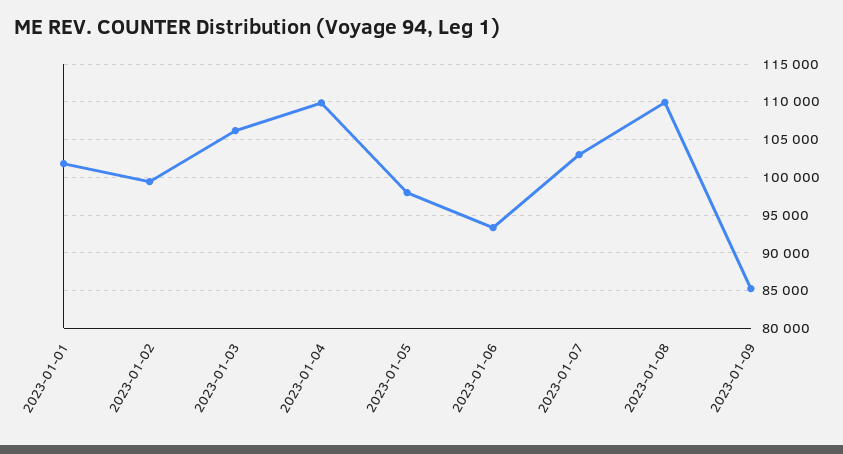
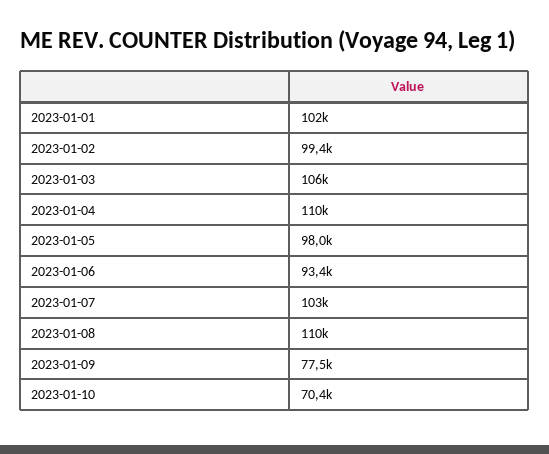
2023-01-09: 85000 -> 77500
2023-01-10: none -> 70400

